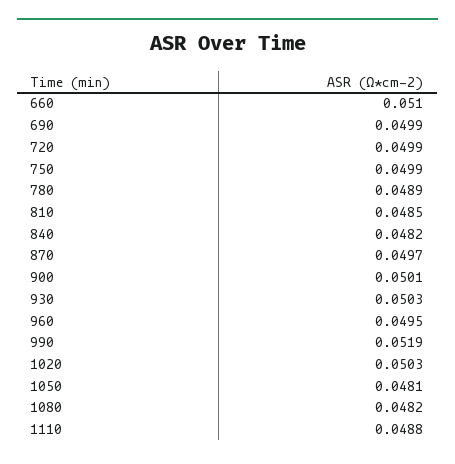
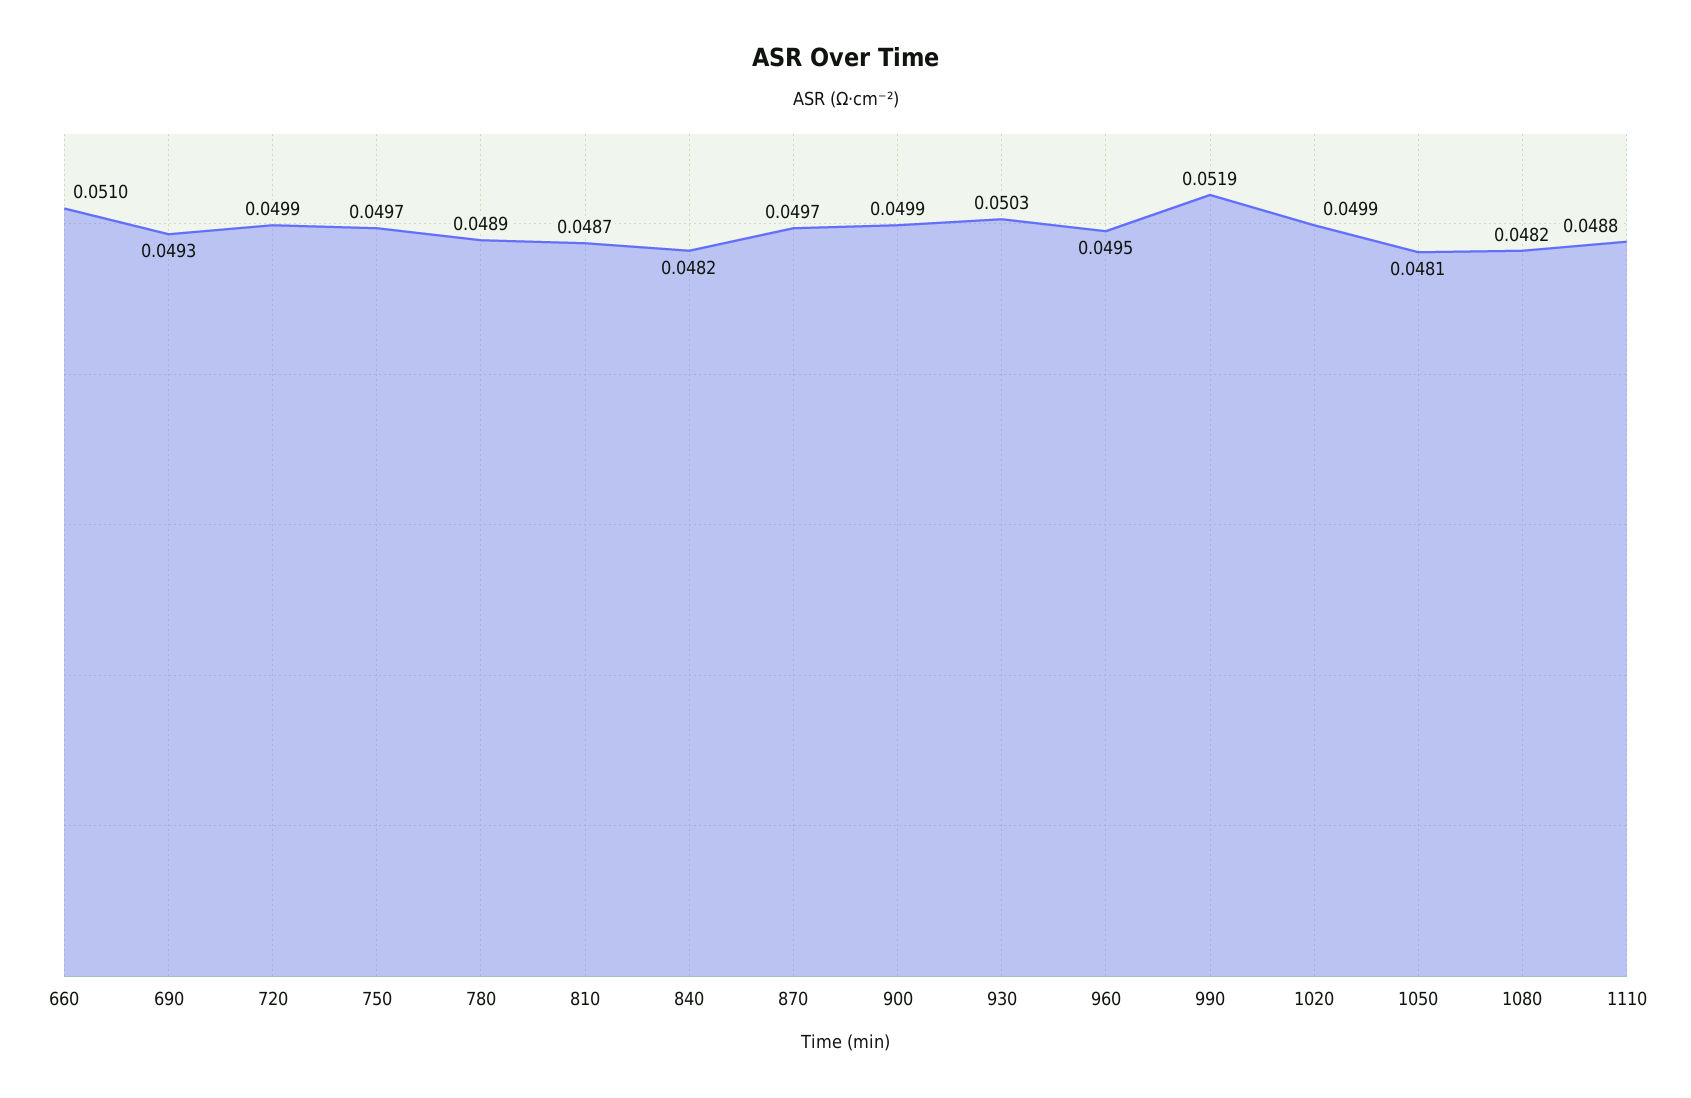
690: 0.0499 -> 0.0493
750: 0.0499 -> 0.0497
810: 0.0485 -> 0.0487
900: 0.0501 -> 0.0499
1020: 0.0503 -> 0.0499

